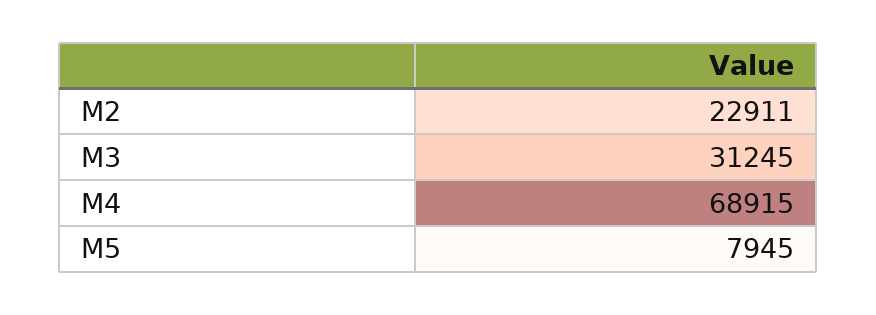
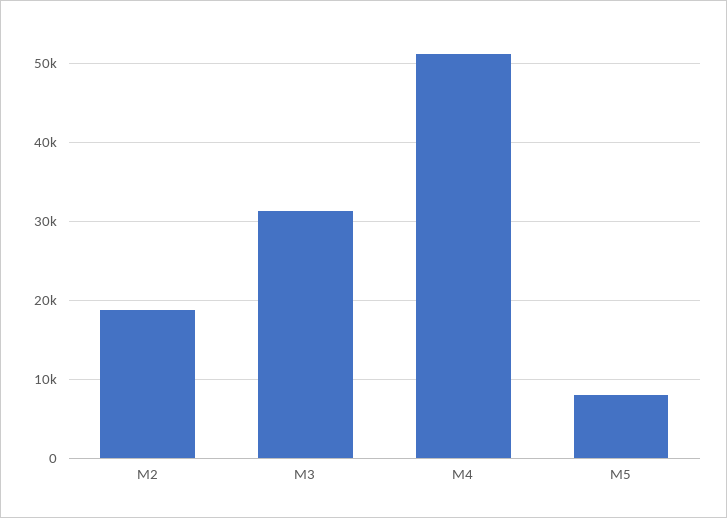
M2: 22911 -> 19000
M4: 68915 -> 51000

